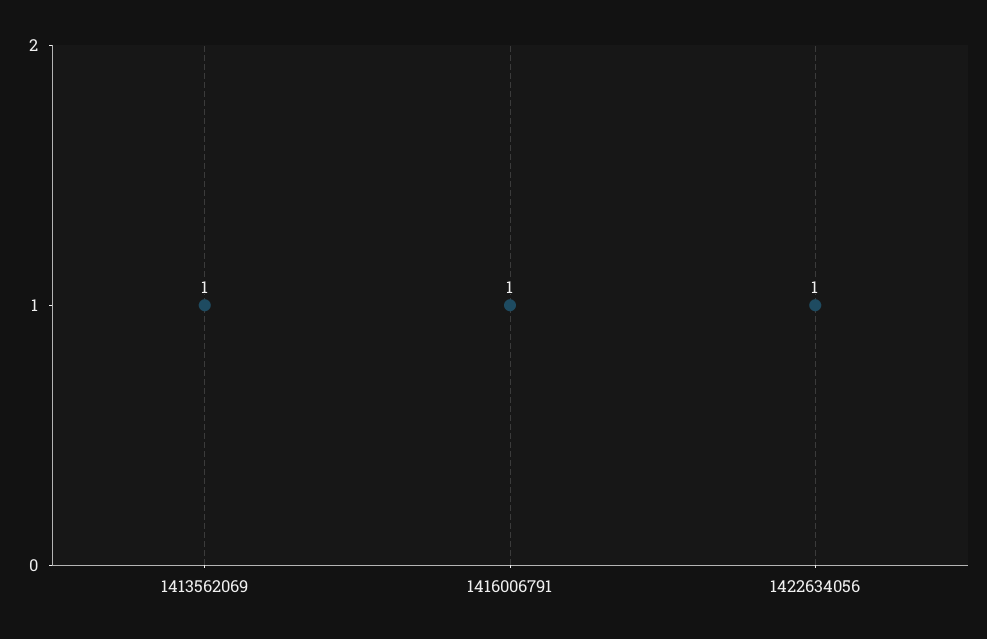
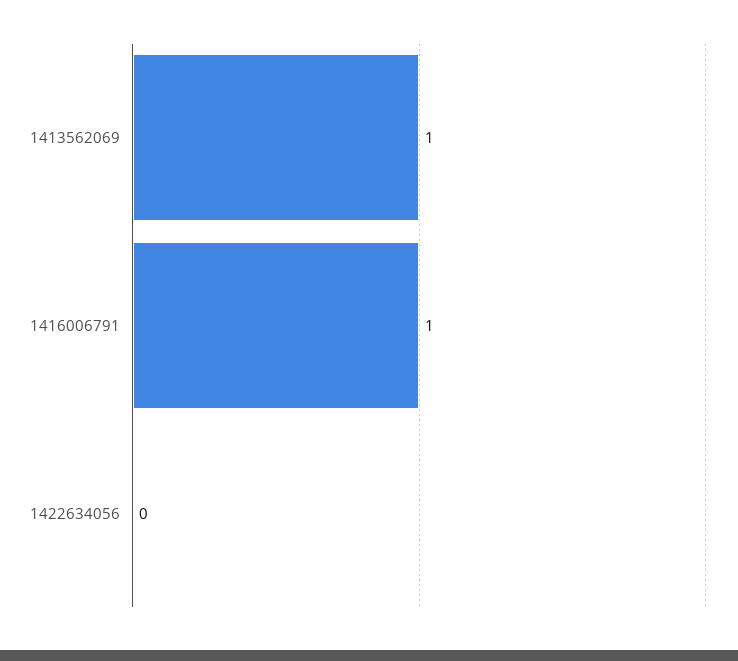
1422634056: 1 -> 0

